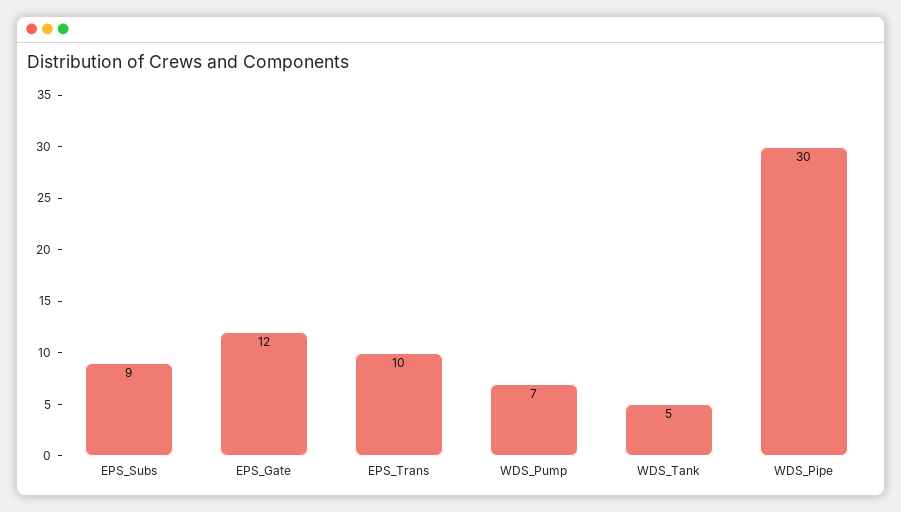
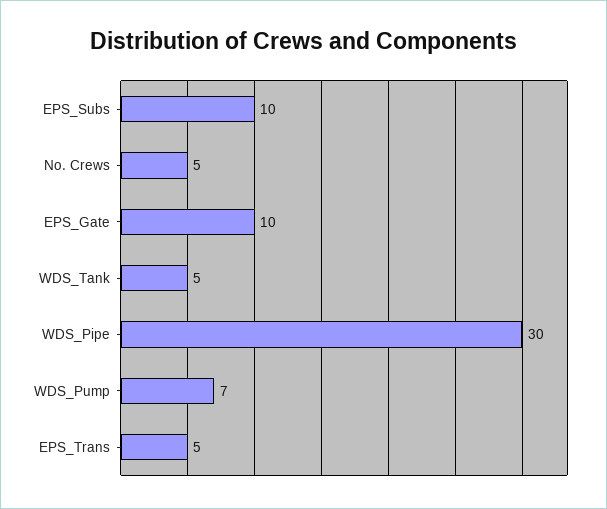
EPS_Subs: 9 -> 10
EPS_Gate: 12 -> 10
EPS_Trans: 10 -> 5
No. Crews: none -> 5

